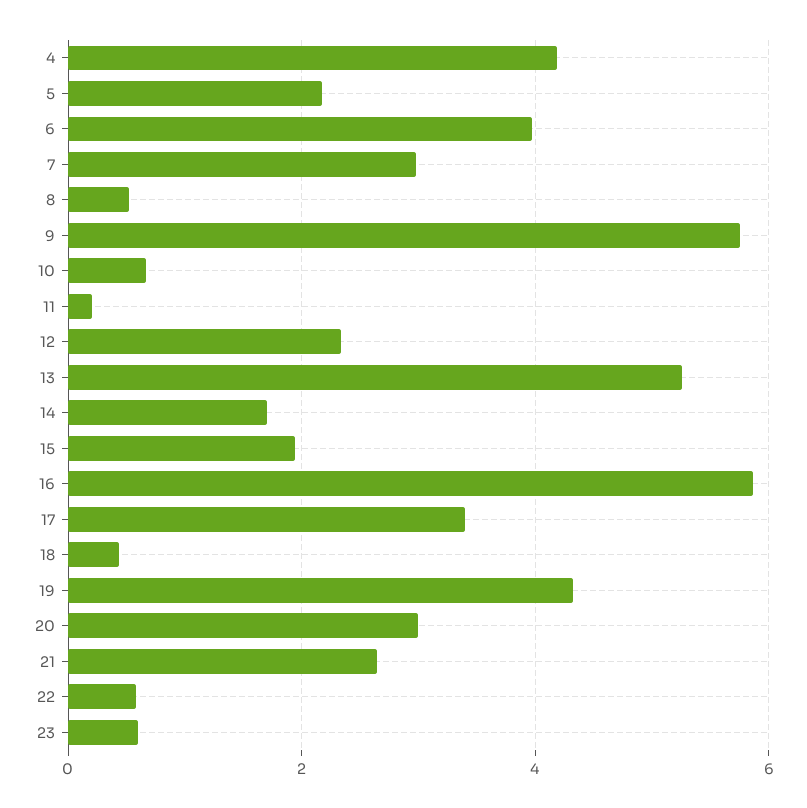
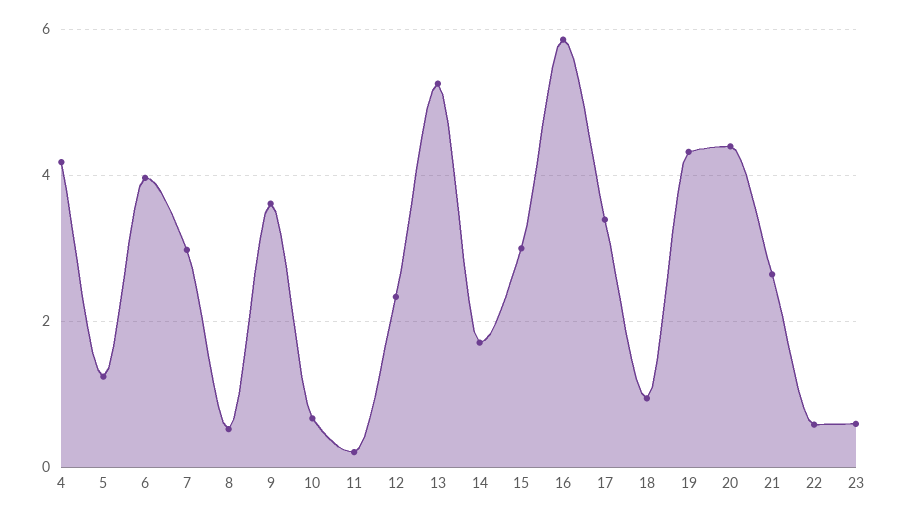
5: 2.2 -> 1.2
9: 5.8 -> 3.6
15: 2 -> 3
18: 0.4 -> 1
20: 3 -> 4.4

